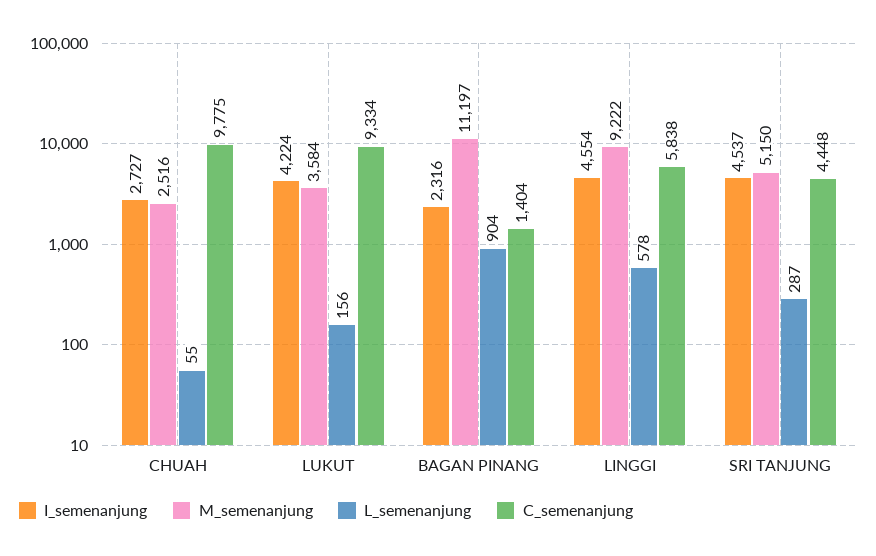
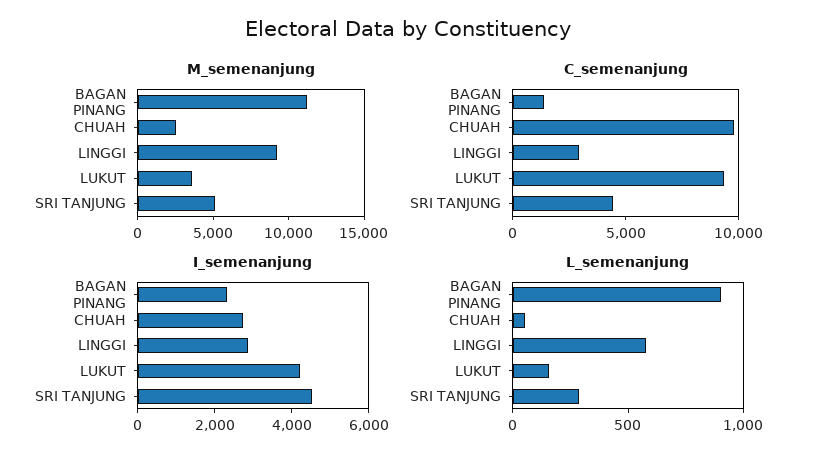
I_semenanjung, LINGGI: 4554 -> 3000
C_semenanjung, LINGGI: 5838 -> 3000

